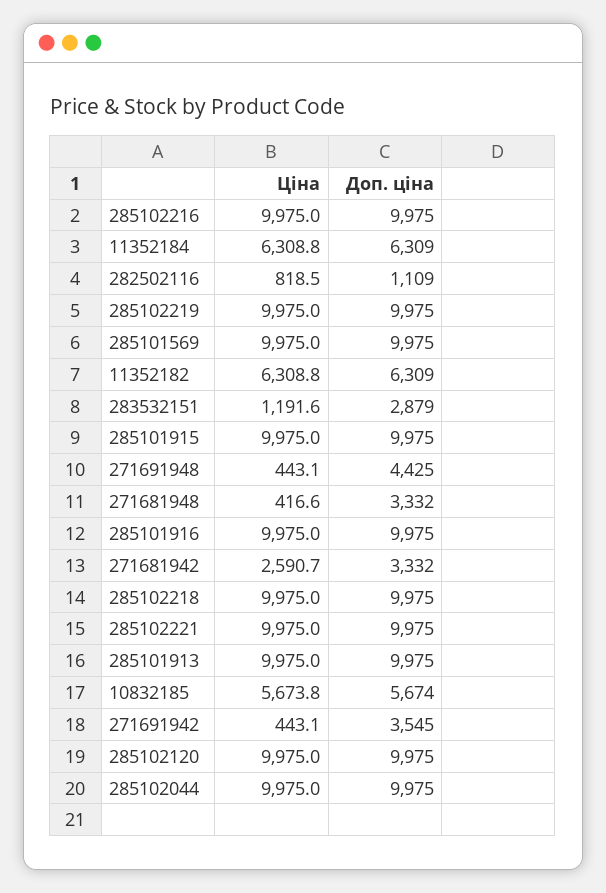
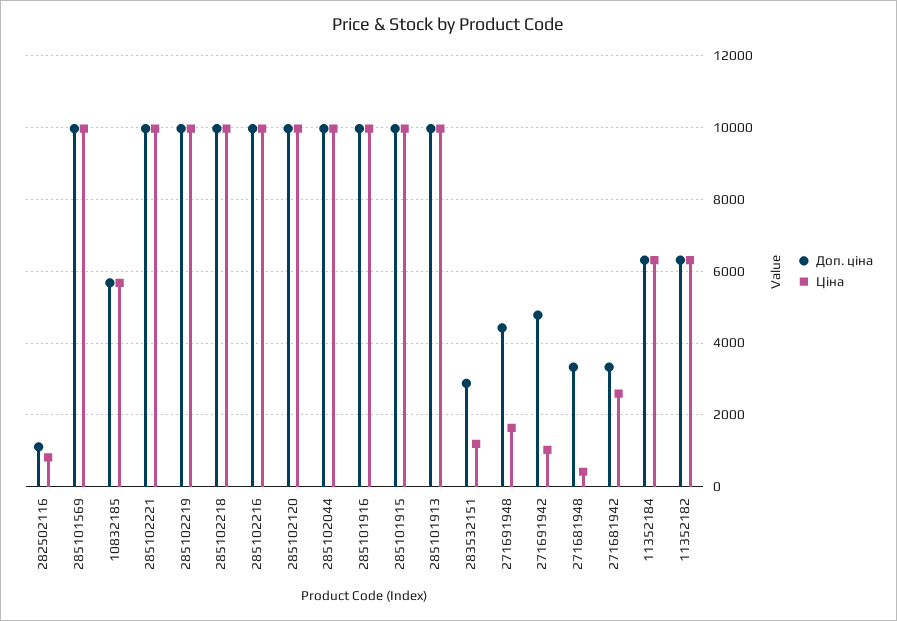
Ціна, 271691948: 443.1 -> 1600
Ціна, 271691942: 443.1 -> 1000
Доп. ціна, 271691942: 3545 -> 4800

